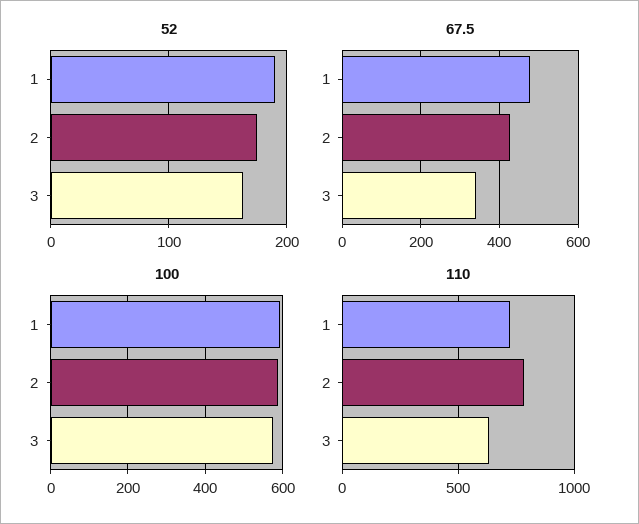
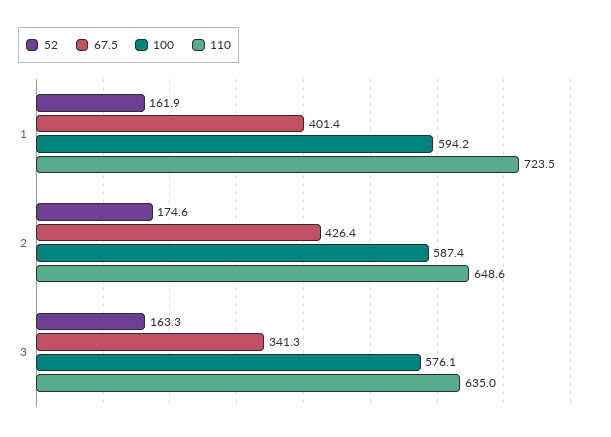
52, 1: 190 -> 161.9
67.5, 1: 480 -> 401.4
110, 2: 800 -> 648.6

